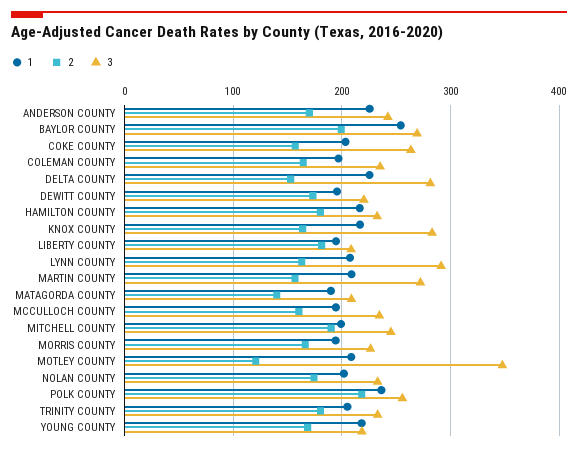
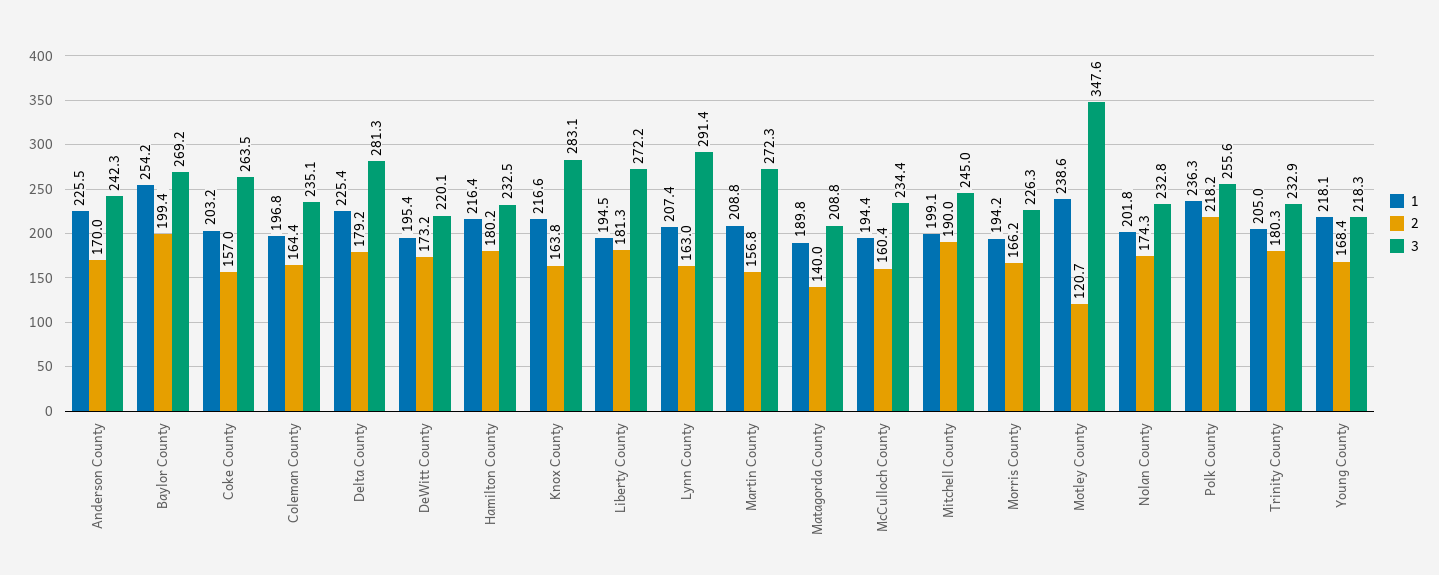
2, DELTA COUNTY: 150 -> 179.2
3, LIBERTY COUNTY: 210 -> 272.2
1, MOTLEY COUNTY: 210 -> 238.6

